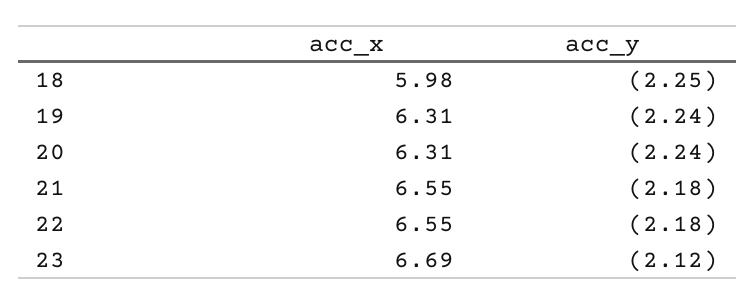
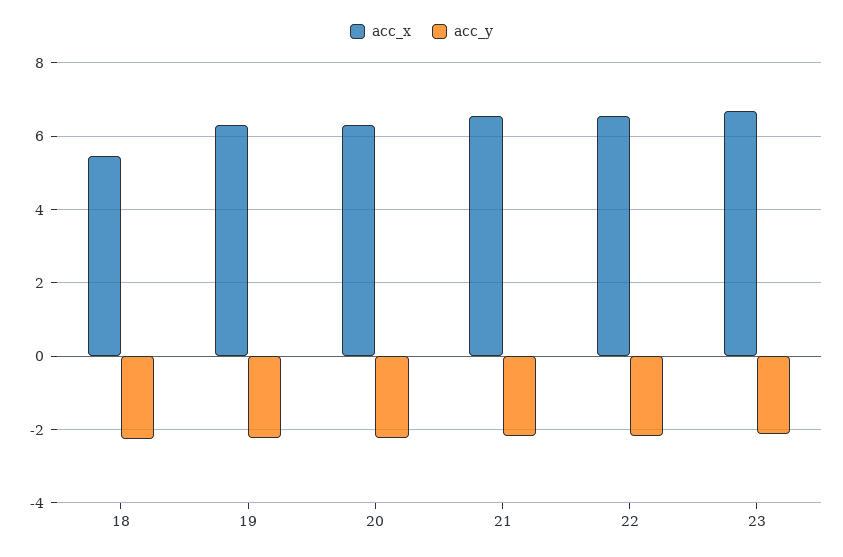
acc_x, 18: 5.98 -> 5.4

